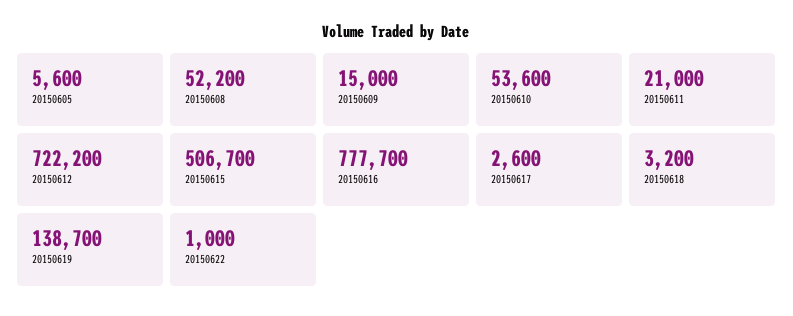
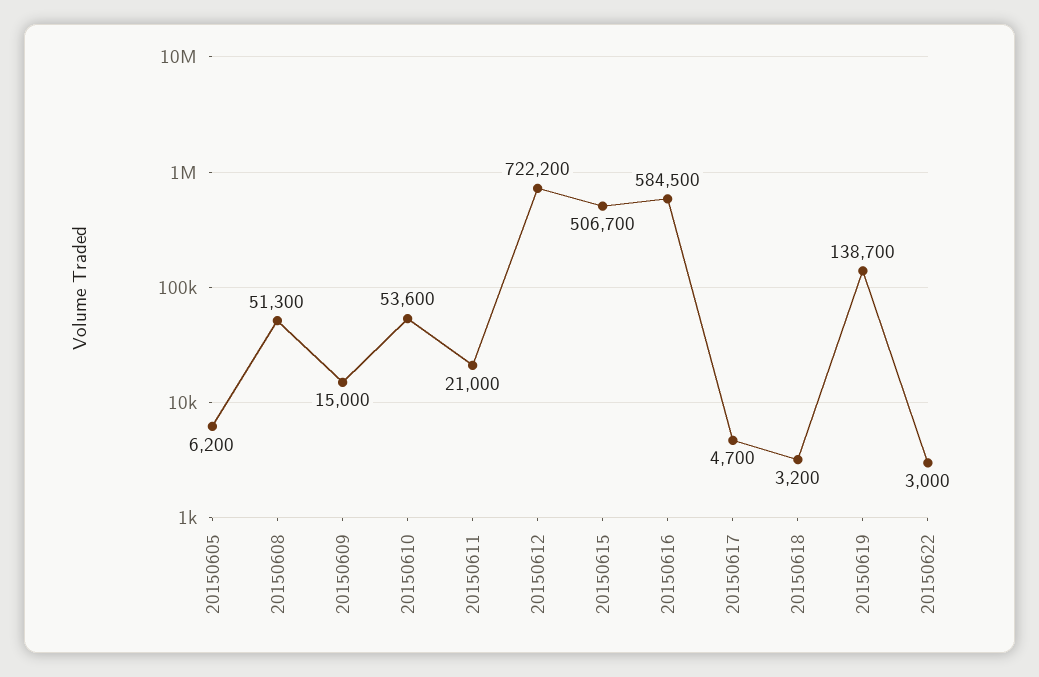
20150605: 5600 -> 6200
20150608: 52200 -> 51300
20150616: 777700 -> 584500
20150617: 2600 -> 4700
20150622: 1000 -> 3000

